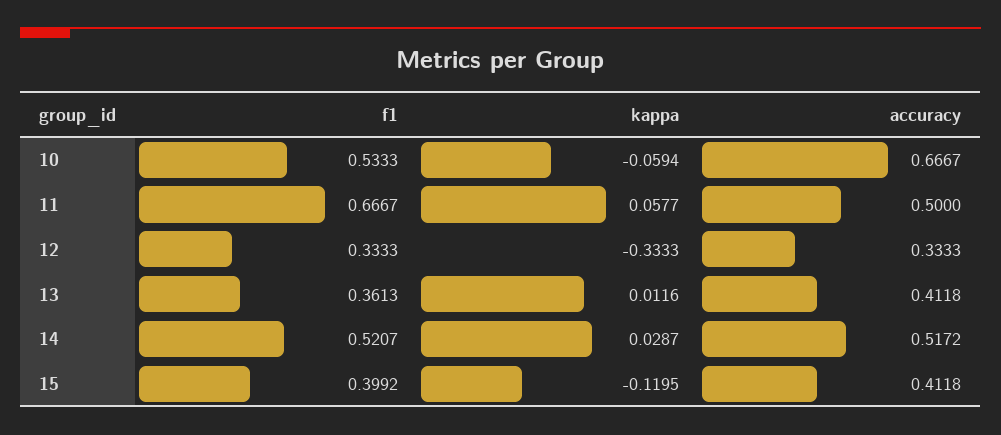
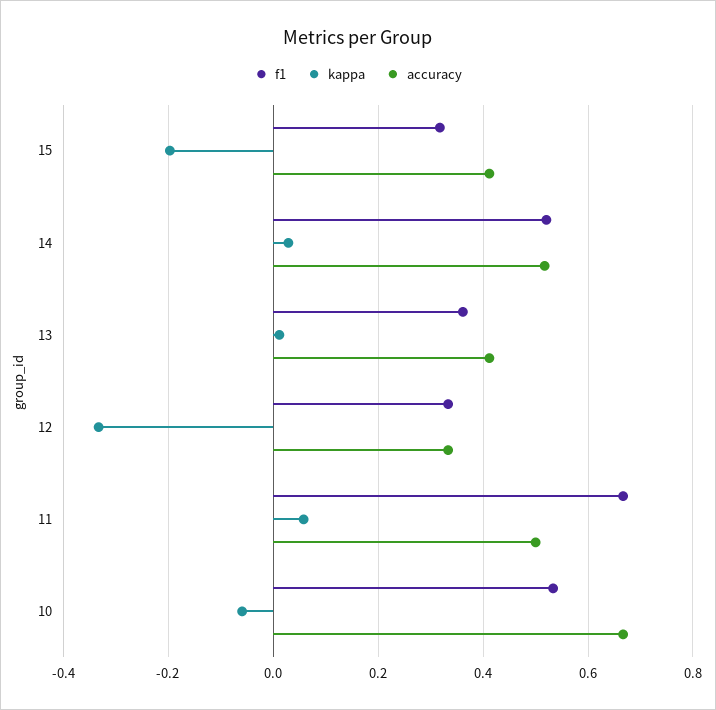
f1, 15: 0.3992 -> 0.32
kappa, 15: -0.1195 -> -0.2

